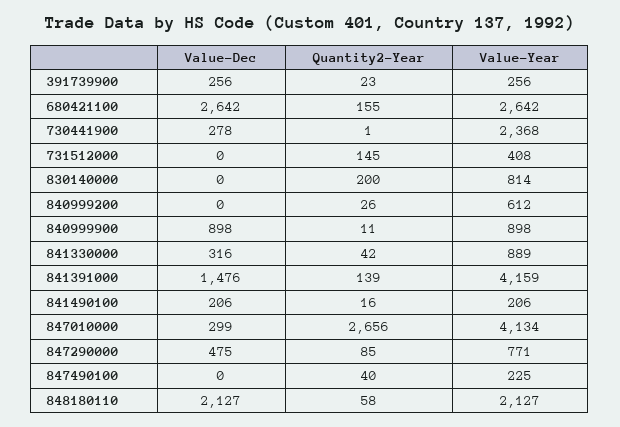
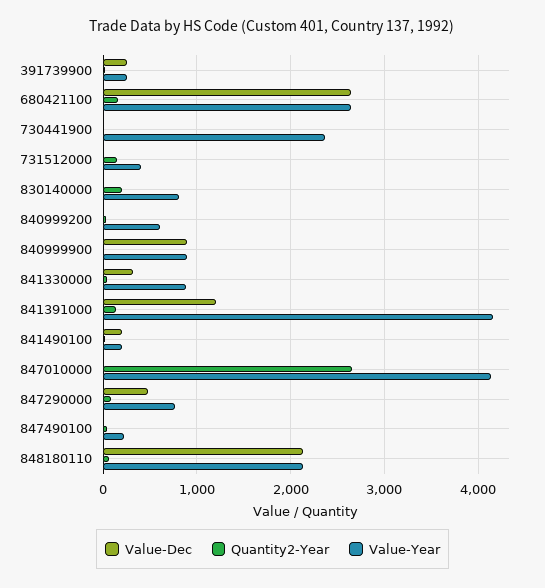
Value-Dec, 730441900: 278 -> 0
Value-Dec, 841391000: 1476 -> 1200
Value-Dec, 847010000: 299 -> 0

